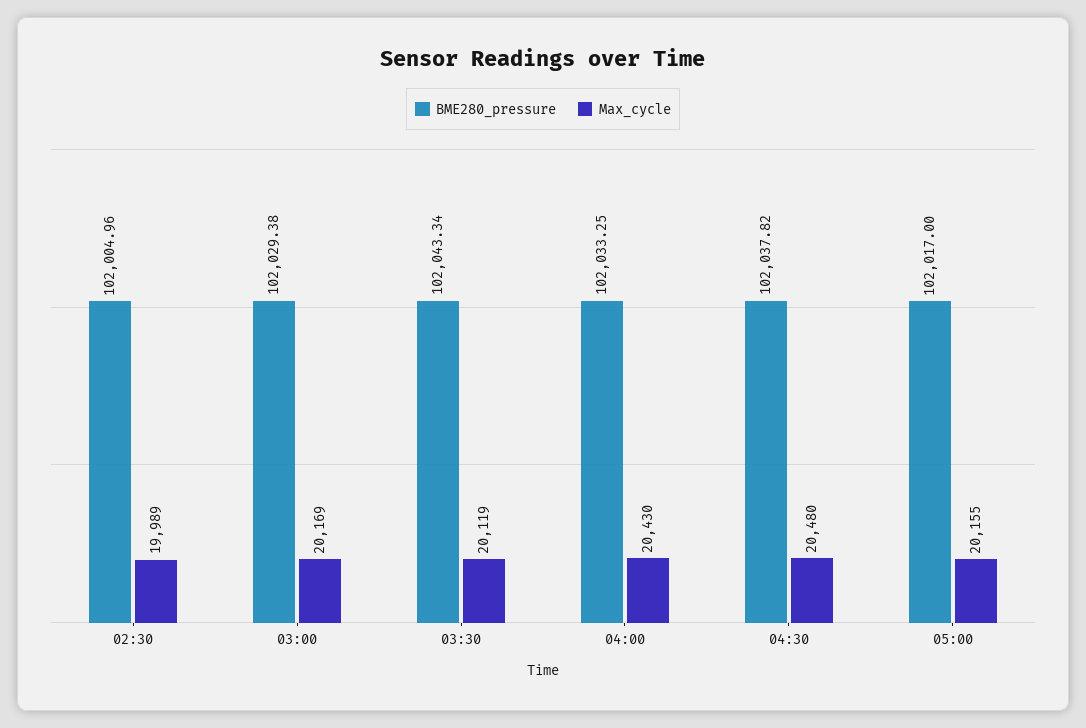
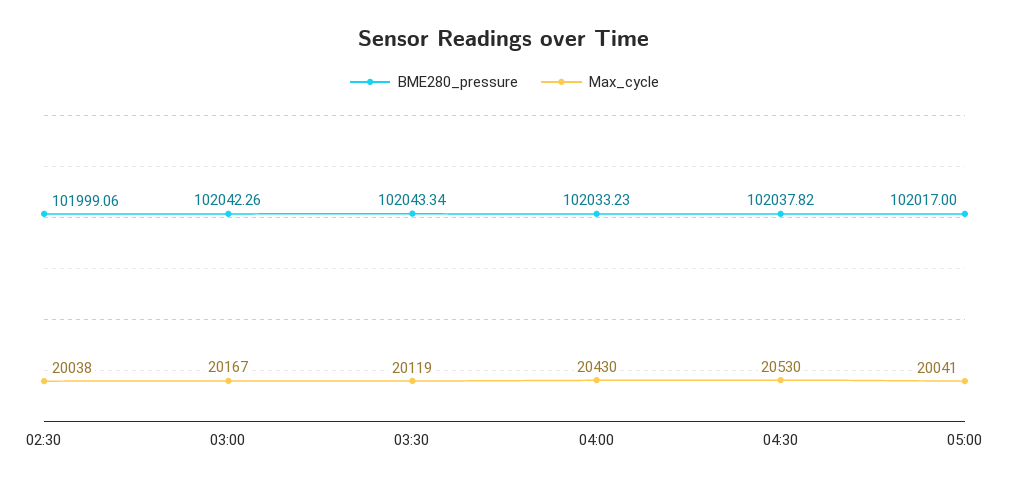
BME280_pressure, 02:30: 102004.96 -> 101999.06
Max_cycle, 02:30: 19989 -> 20038
BME280_pressure, 03:00: 102029.38 -> 102042.26
Max_cycle, 03:00: 20169 -> 20167
BME280_pressure, 04:00: 102033.25 -> 102033.23
Max_cycle, 04:30: 20480 -> 20530
Max_cycle, 05:00: 20155 -> 20041

